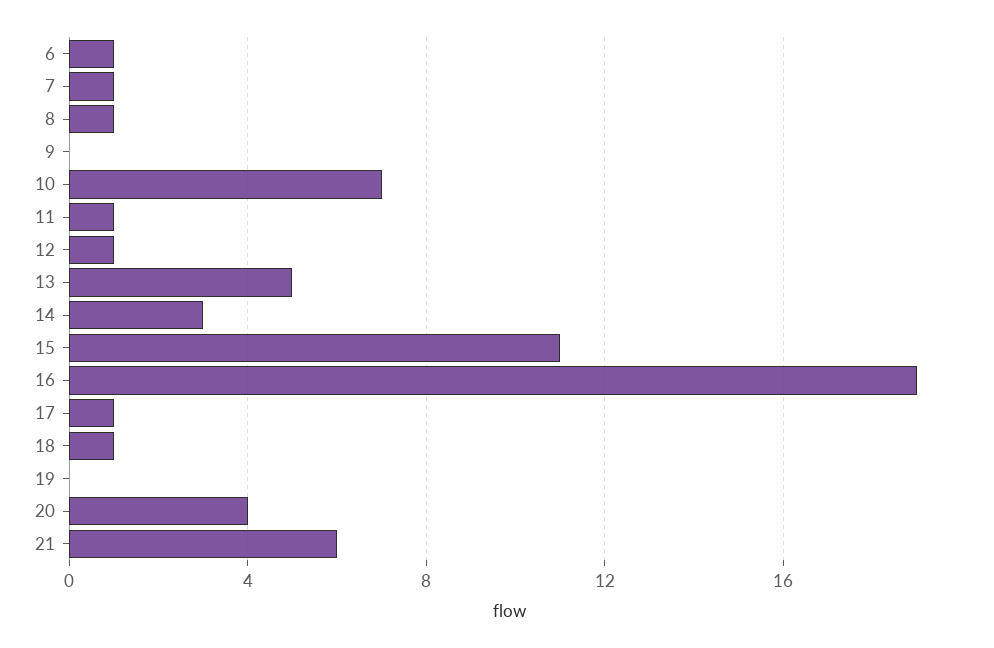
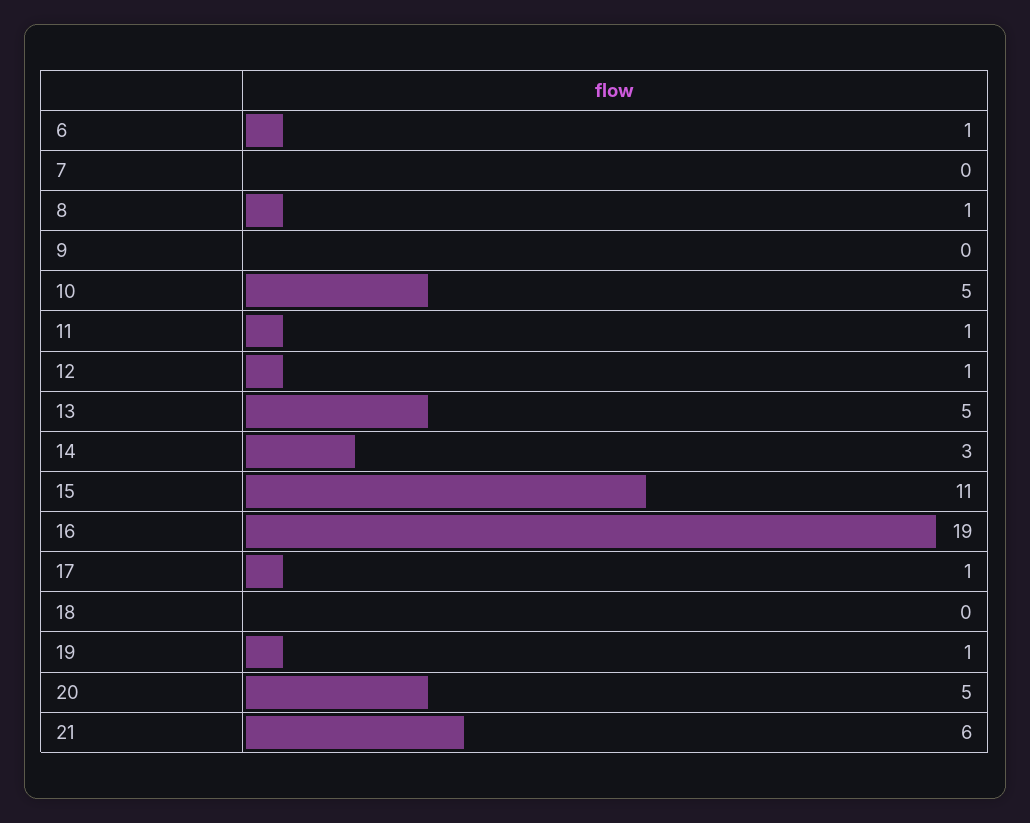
7: 1 -> 0
10: 7 -> 5
18: 1 -> 0
19: 0 -> 1
20: 4 -> 5

